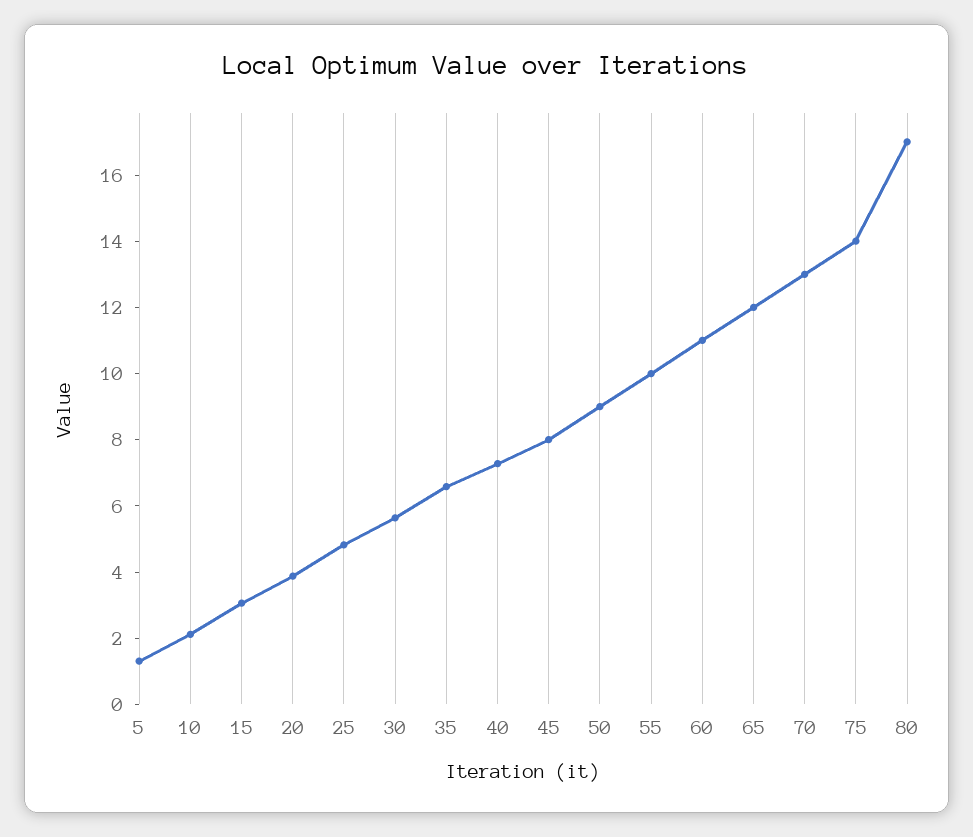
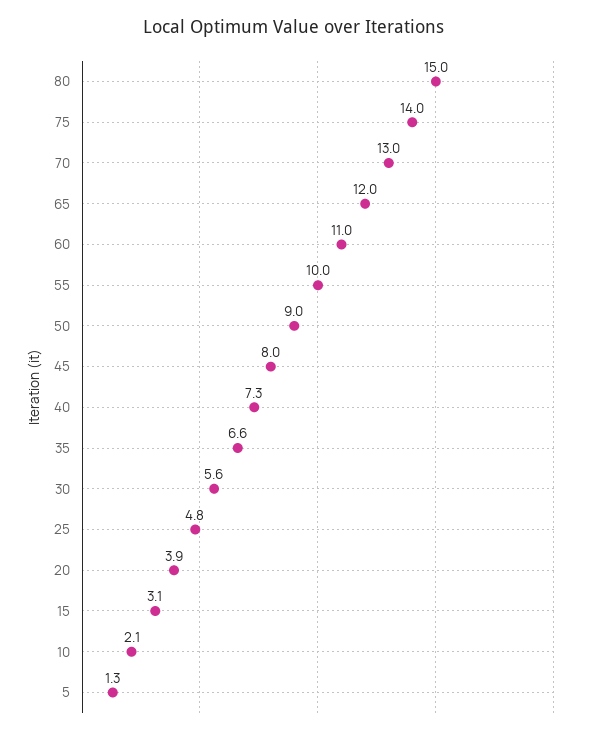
80: 17 -> 15

